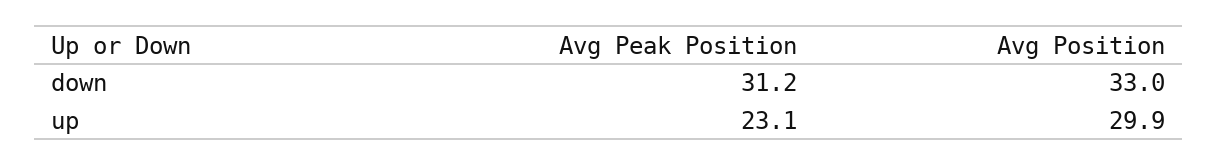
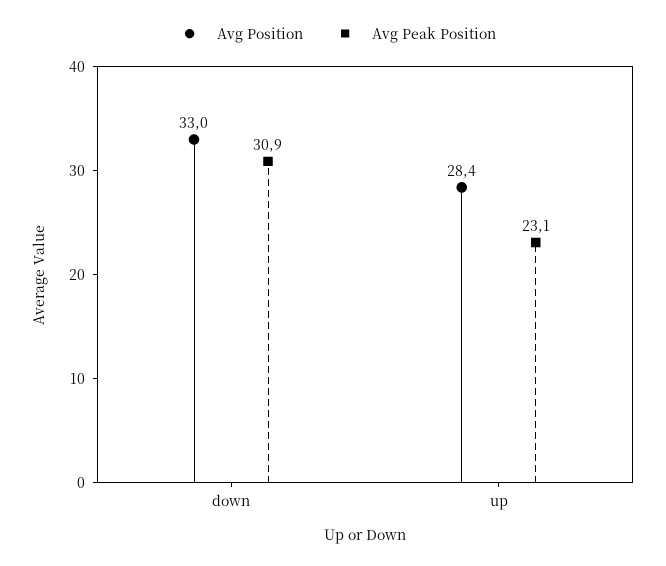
Avg Peak Position, down: 31.2 -> 30.9
Avg Position, up: 29.9 -> 28.4

